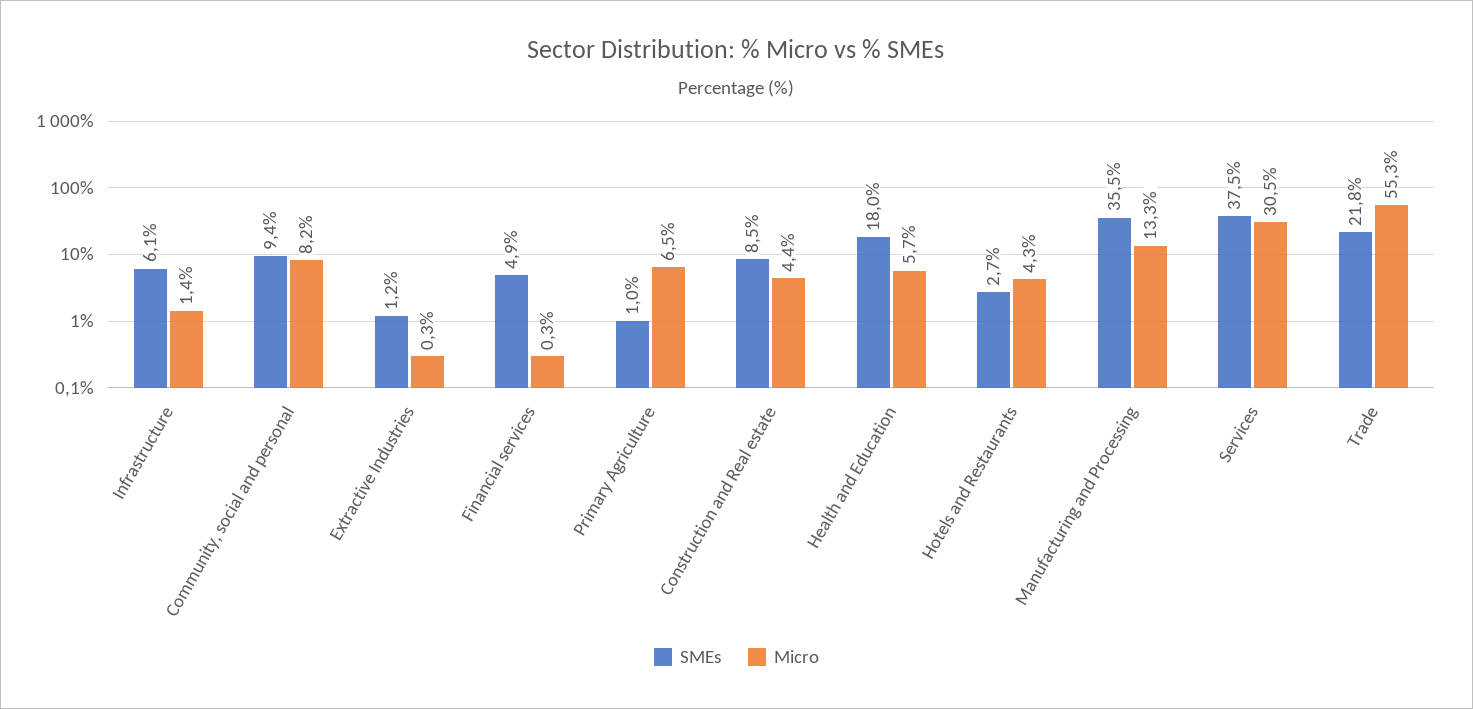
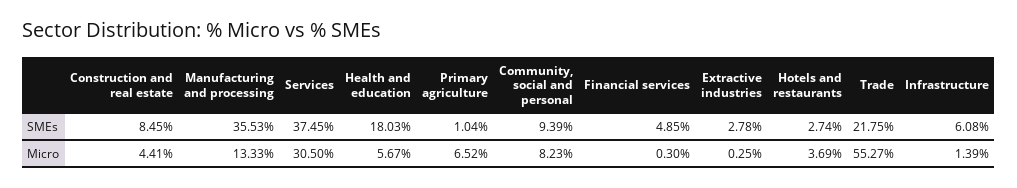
SMEs, Extractive Industries: 1.2 -> 2.78
Micro, Hotels and Restaurants: 4.3 -> 3.69

